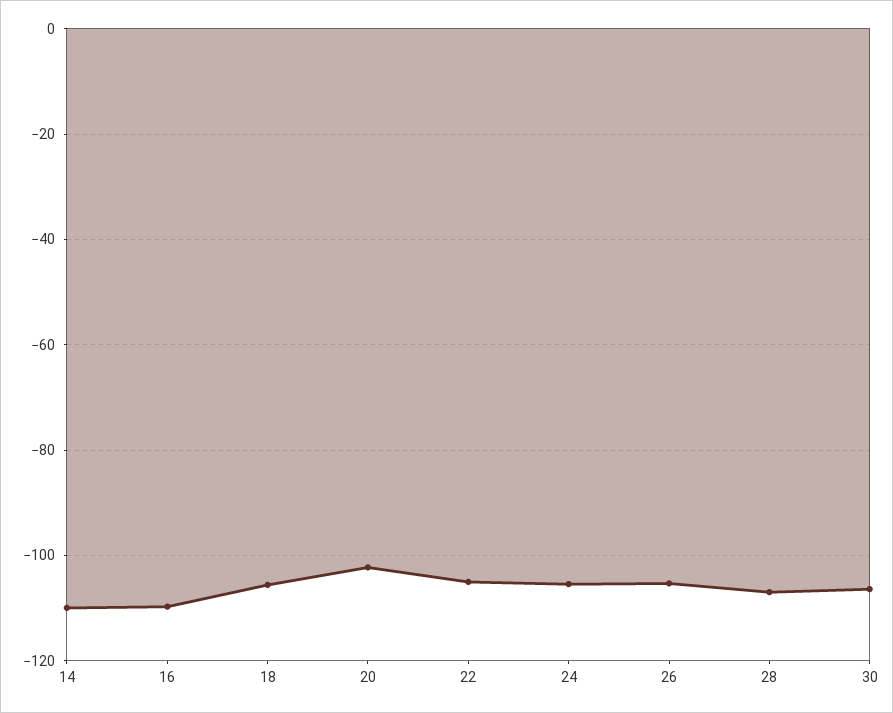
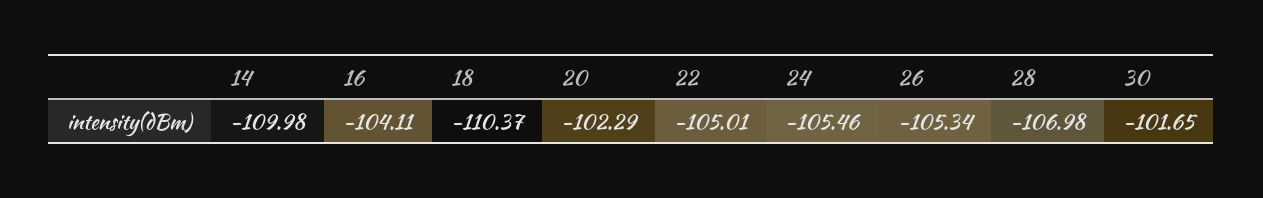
16: -110 -> -104.11
18: -106 -> -110.37
30: -106 -> -101.65

